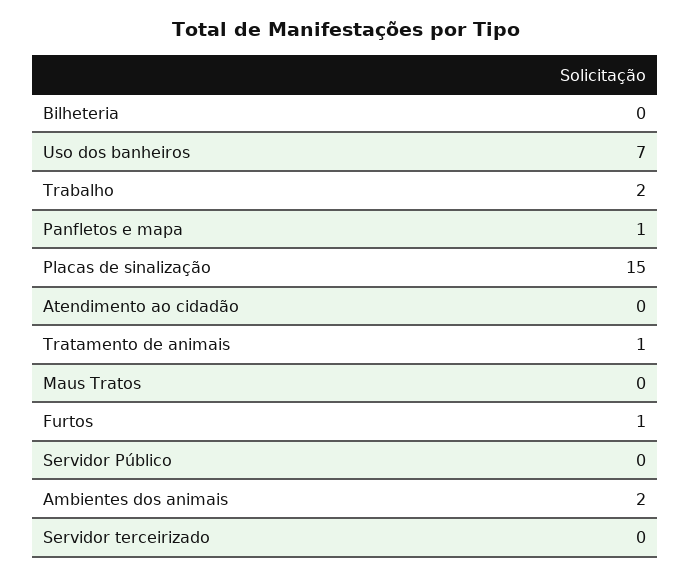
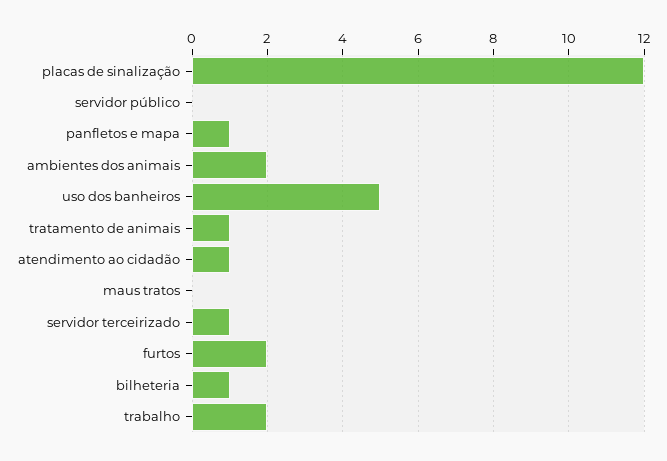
Bilheteria: 0 -> 1
Uso dos banheiros: 7 -> 5
Placas de sinalização: 15 -> 12
Atendimento ao cidadão: 0 -> 1
Furtos: 1 -> 2
Servidor terceirizado: 0 -> 1

